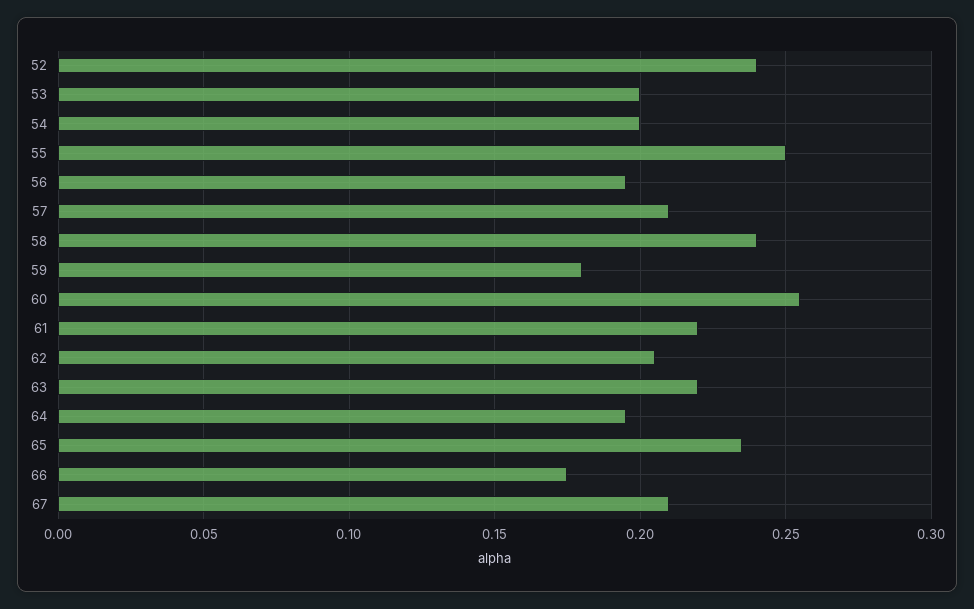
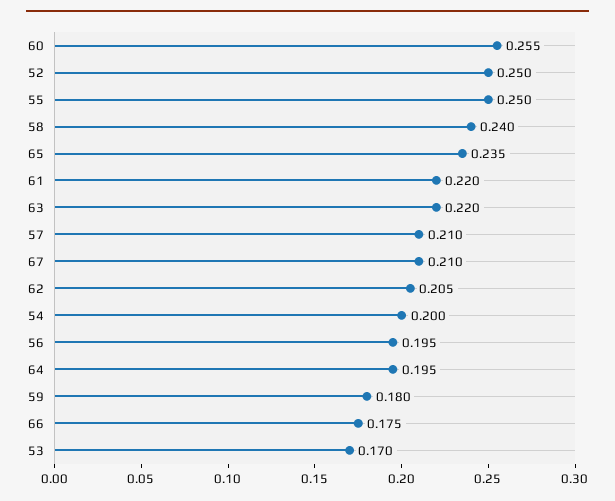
52: 0.24 -> 0.25
53: 0.2 -> 0.17

